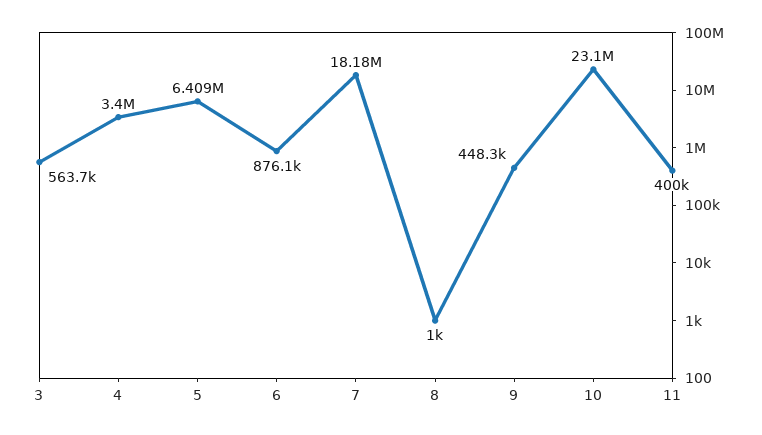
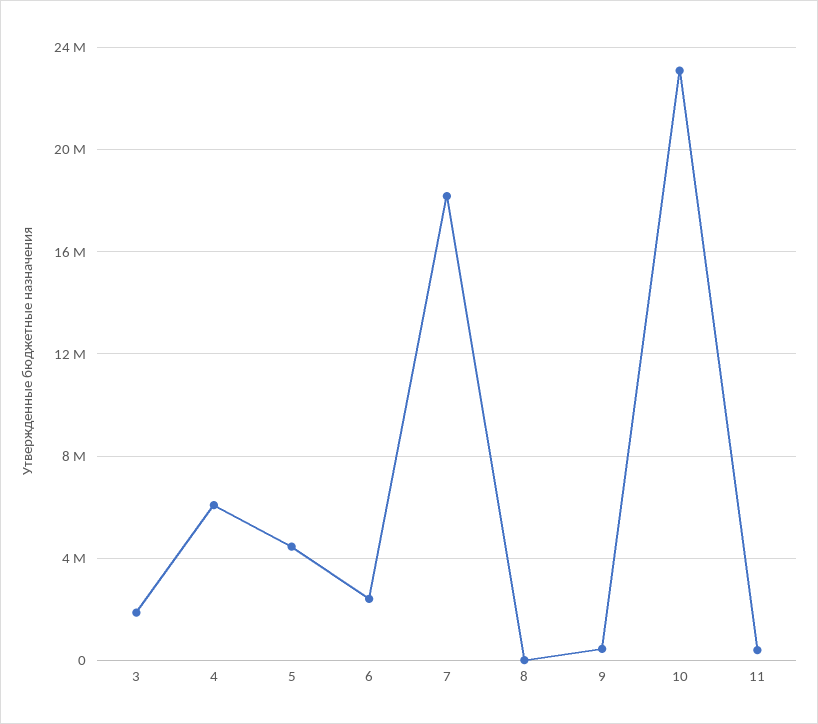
3: 563700 -> 2000000
4: 3400000 -> 6000000
5: 6409000 -> 4500000
6: 876100 -> 2500000

